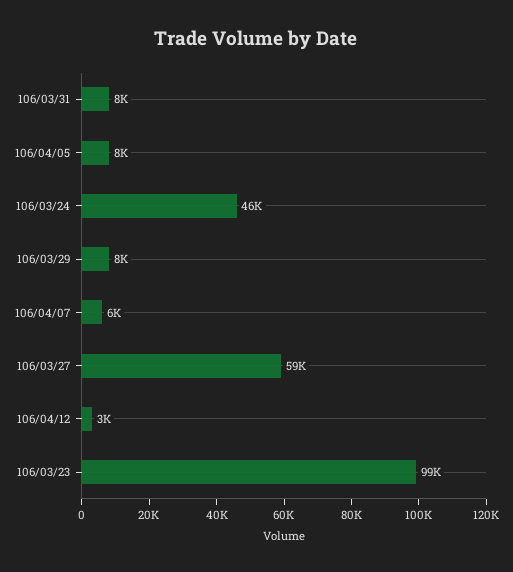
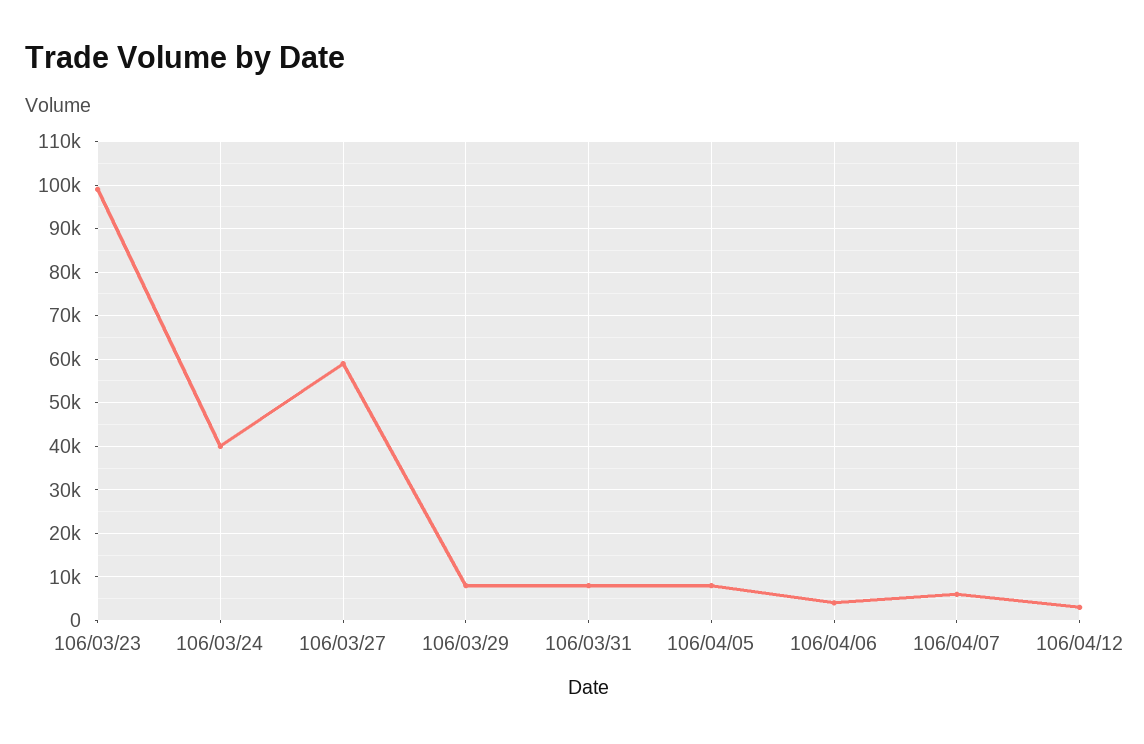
106/03/24: 46000 -> 40000
106/04/06: none -> 4000

